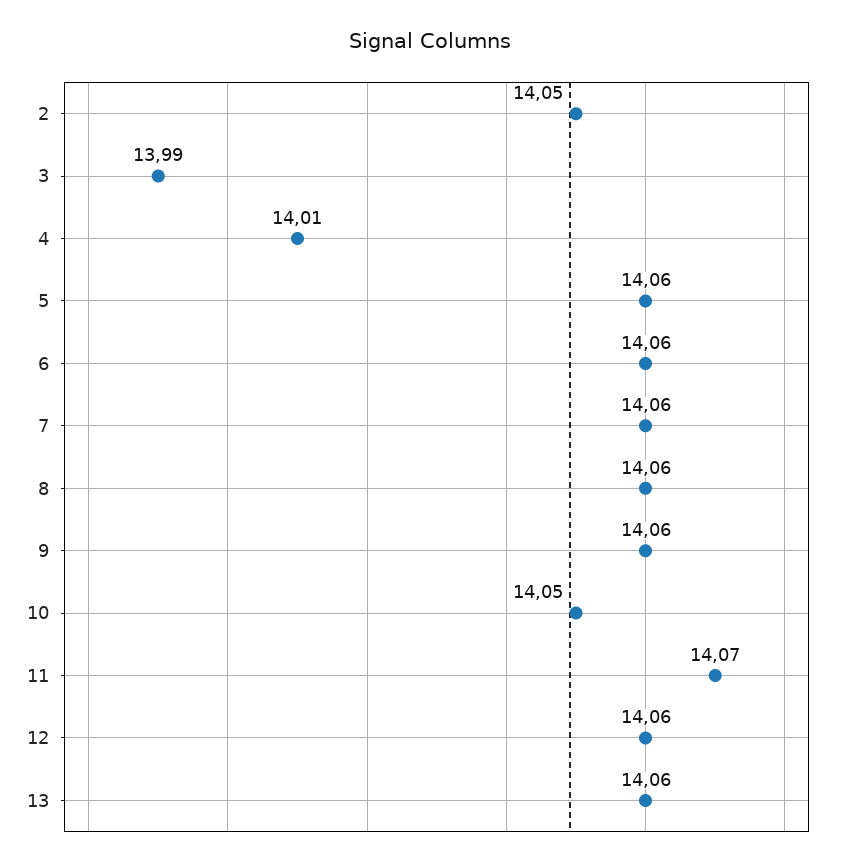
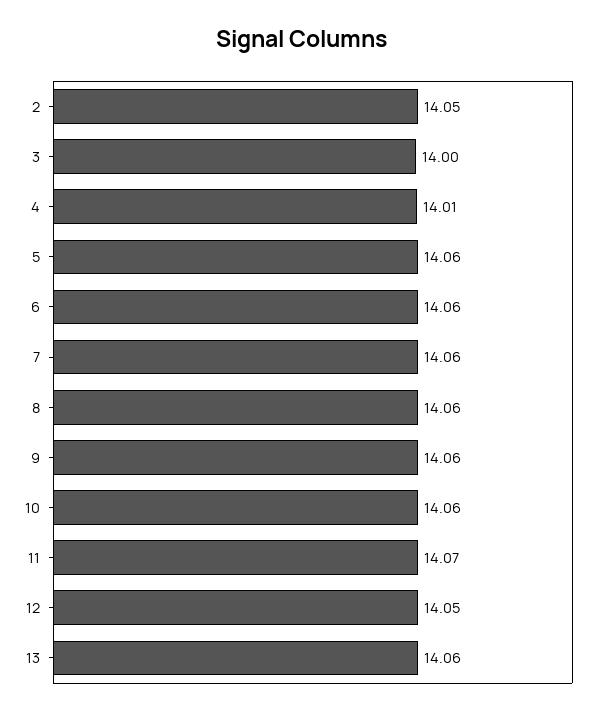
3: 13.99 -> 14
10: 14.05 -> 14.06
12: 14.06 -> 14.05

